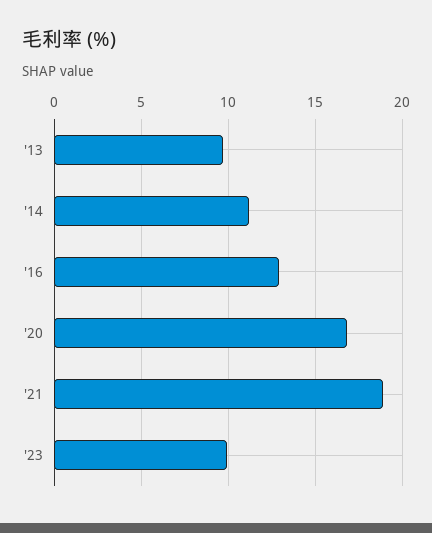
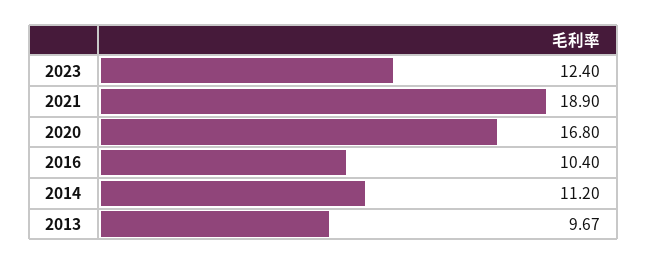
'16: 13 -> 10.4
'23: 10 -> 12.4

